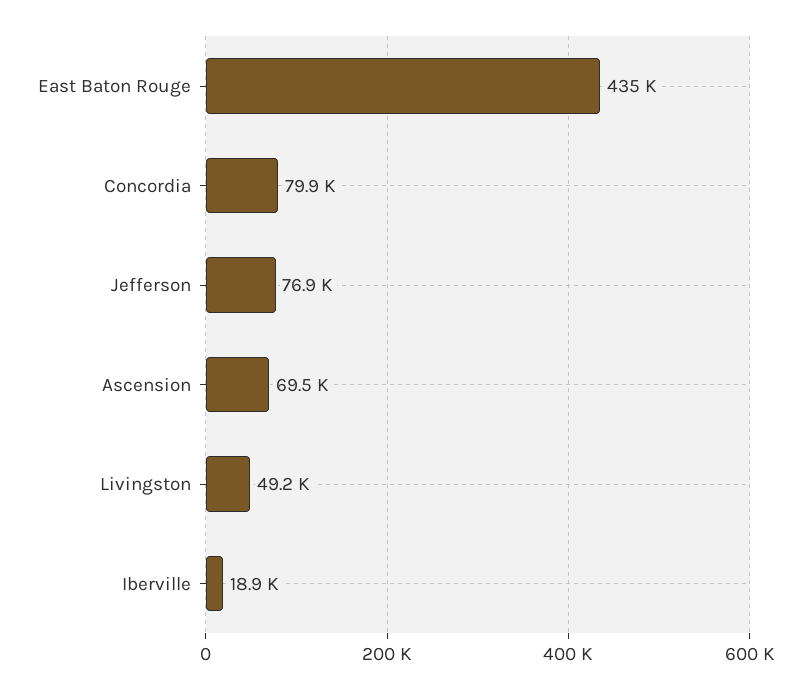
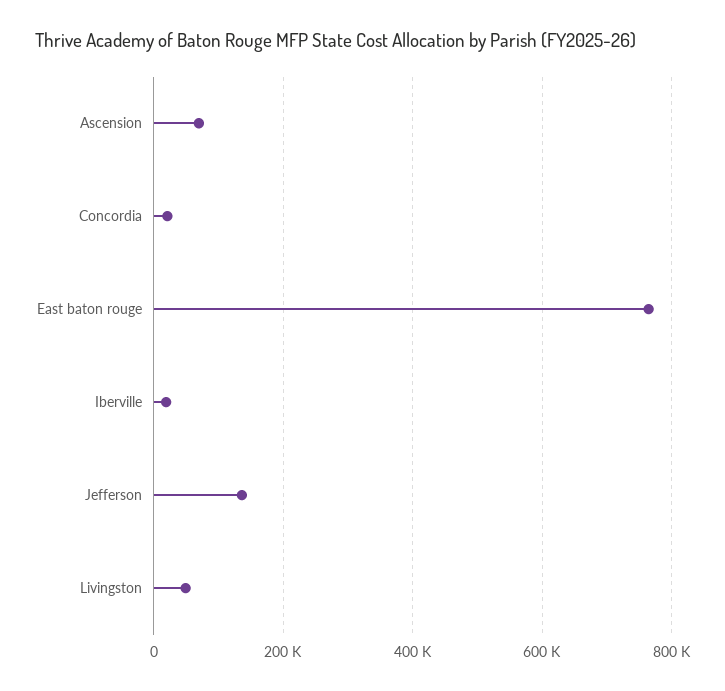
East Baton Rouge: 435000 -> 760000
Concordia: 79900 -> 20000
Jefferson: 76900 -> 140000

